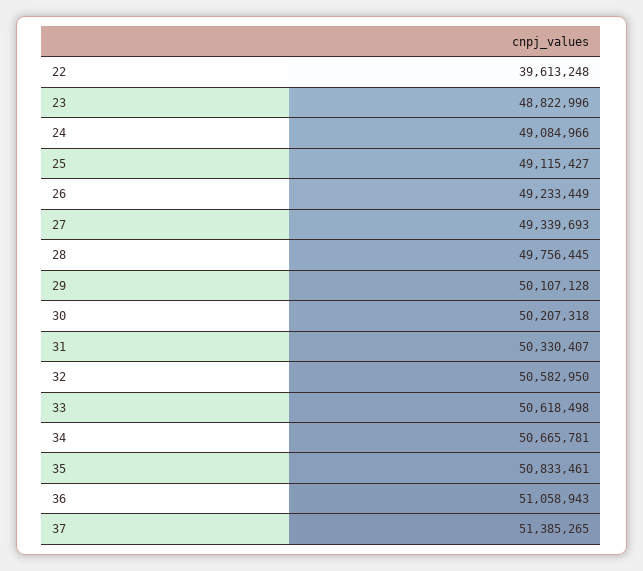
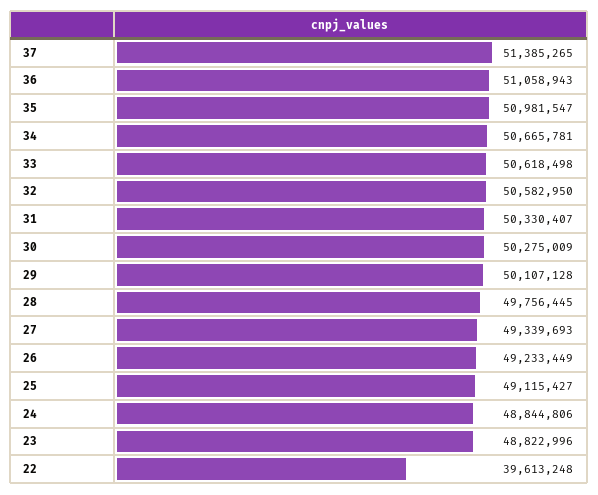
24: 49084966 -> 48844806
30: 50207318 -> 50275009
35: 50833461 -> 50981547

